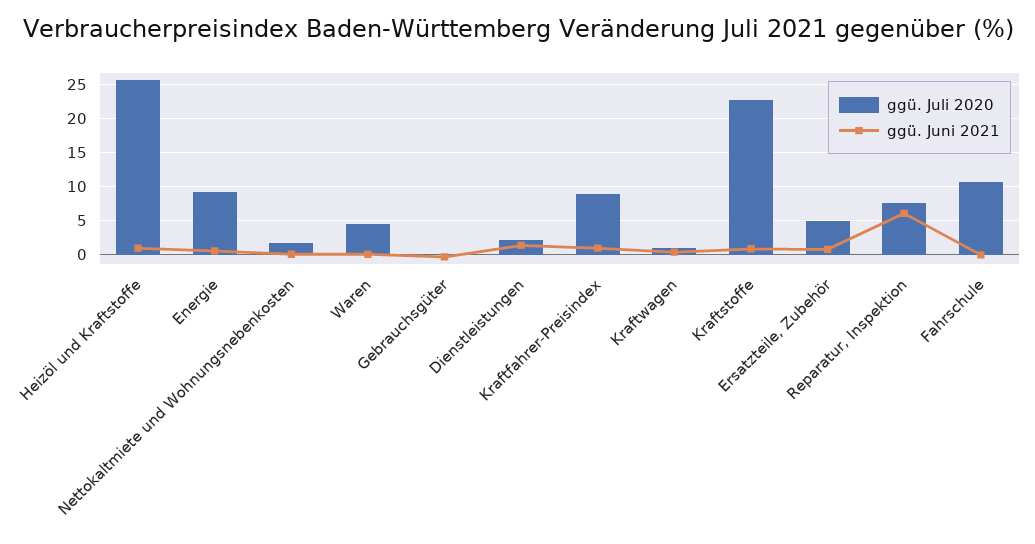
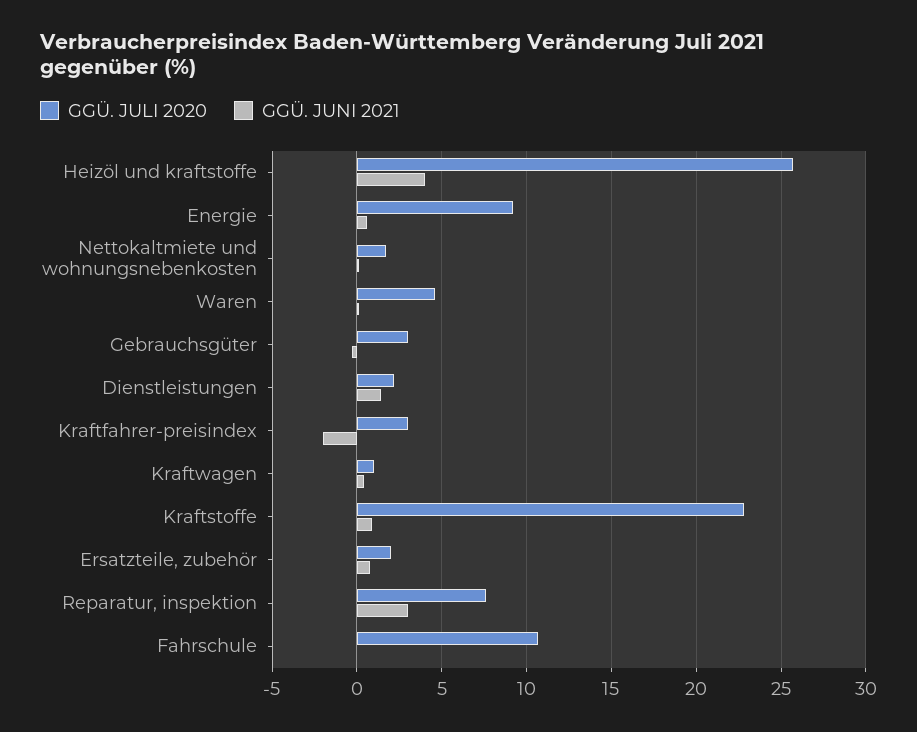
ggü. Juni 2021, Heizöl und Kraftstoffe: 1 -> 4
ggü. Juli 2020, Gebrauchsgüter: 0 -> 3
ggü. Juli 2020, Kraftfahrer-Preisindex: 9 -> 3
ggü. Juni 2021, Kraftfahrer-Preisindex: 1 -> -2
ggü. Juli 2020, Ersatzteile, Zubehör: 5 -> 2
ggü. Juni 2021, Reparatur, Inspektion: 6 -> 3

